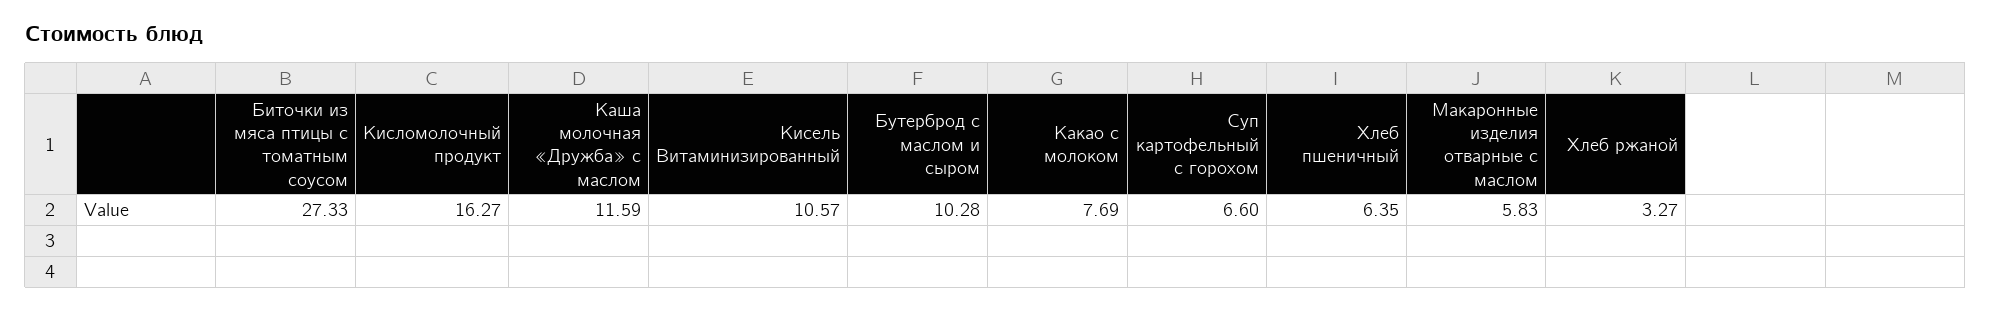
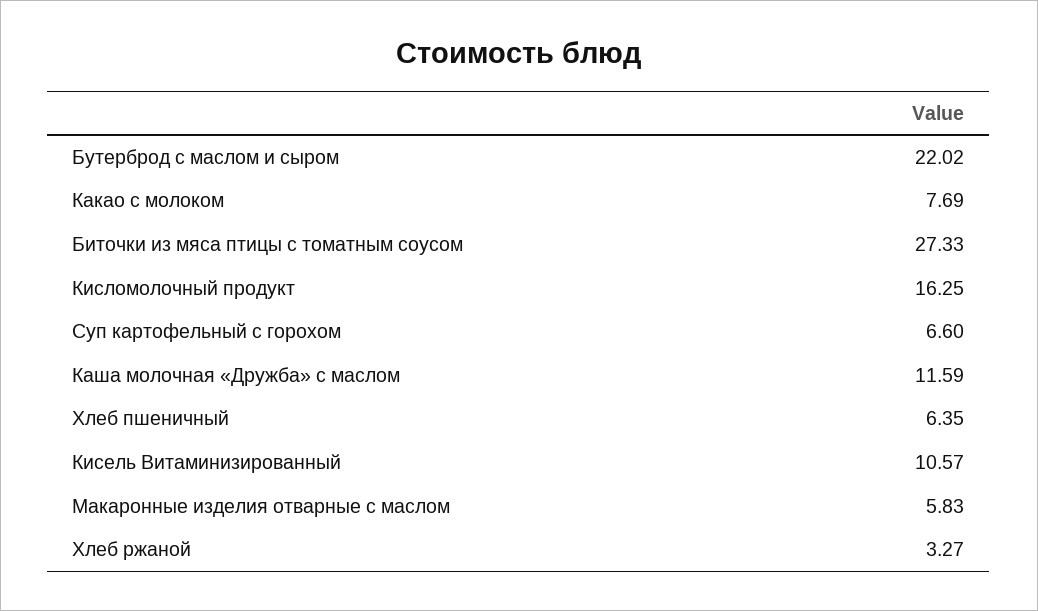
Кисломолочный продукт: 16.27 -> 16.25
Бутерброд с маслом и сыром: 10.28 -> 22.02

